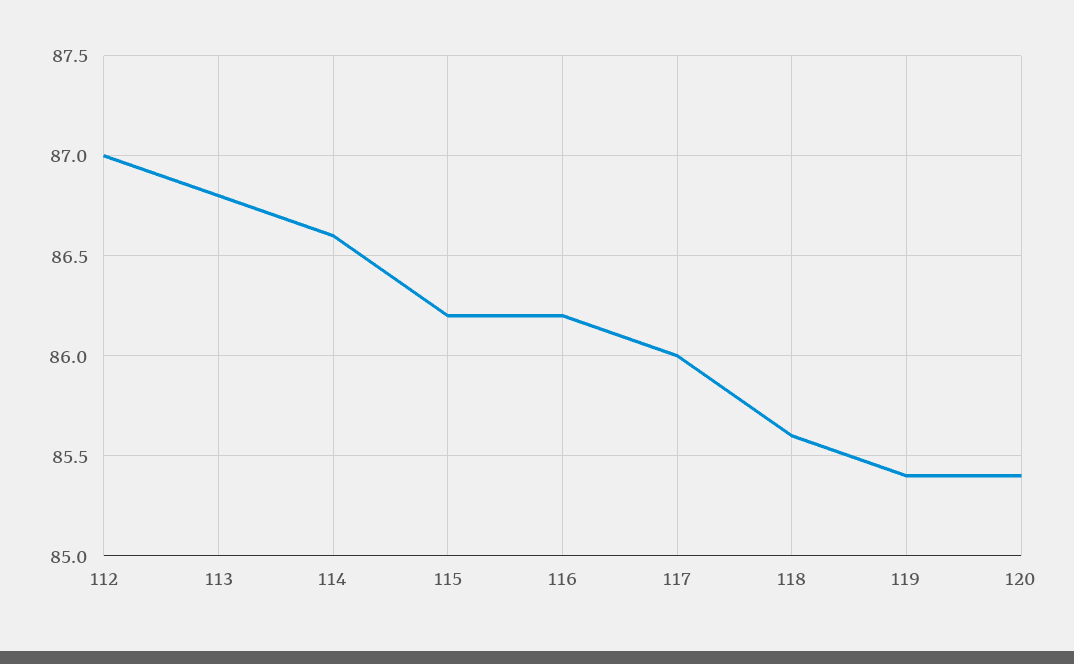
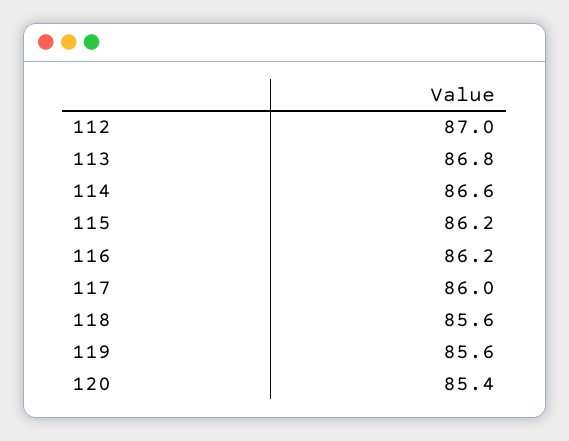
119: 85.4 -> 85.6

